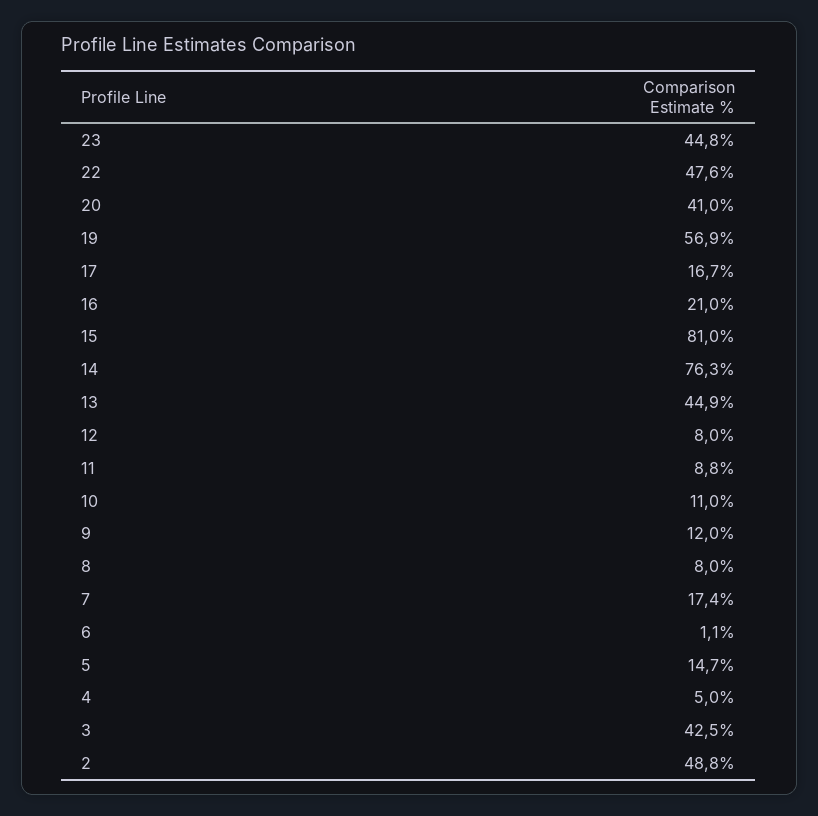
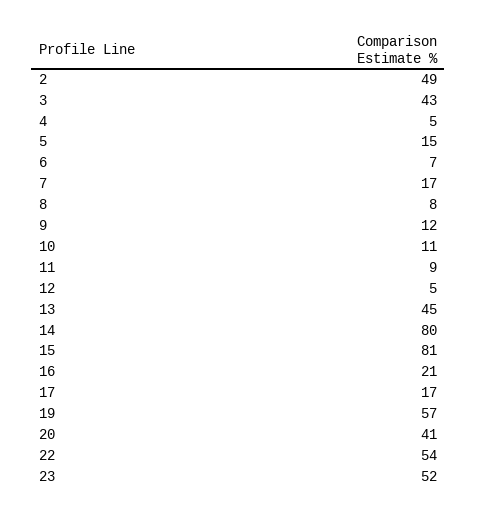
23: 44.8 -> 52
22: 47.6 -> 54
14: 76.3 -> 80
12: 8 -> 5
6: 1.1 -> 7

